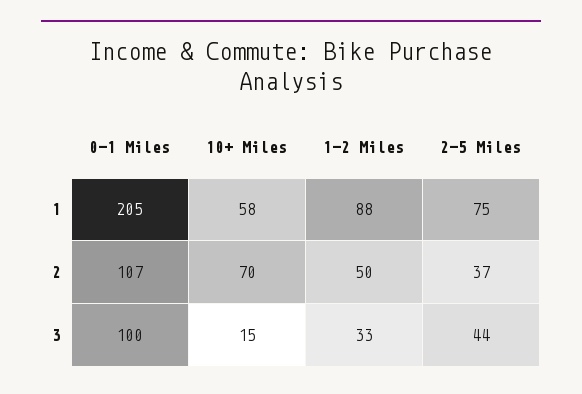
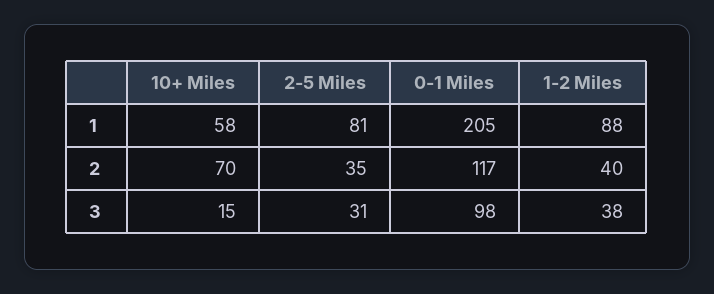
2-5 Miles, 1: 75 -> 81
0-1 Miles, 2: 107 -> 117
1-2 Miles, 2: 50 -> 40
2-5 Miles, 2: 37 -> 35
0-1 Miles, 3: 100 -> 98
1-2 Miles, 3: 33 -> 38
2-5 Miles, 3: 44 -> 31

